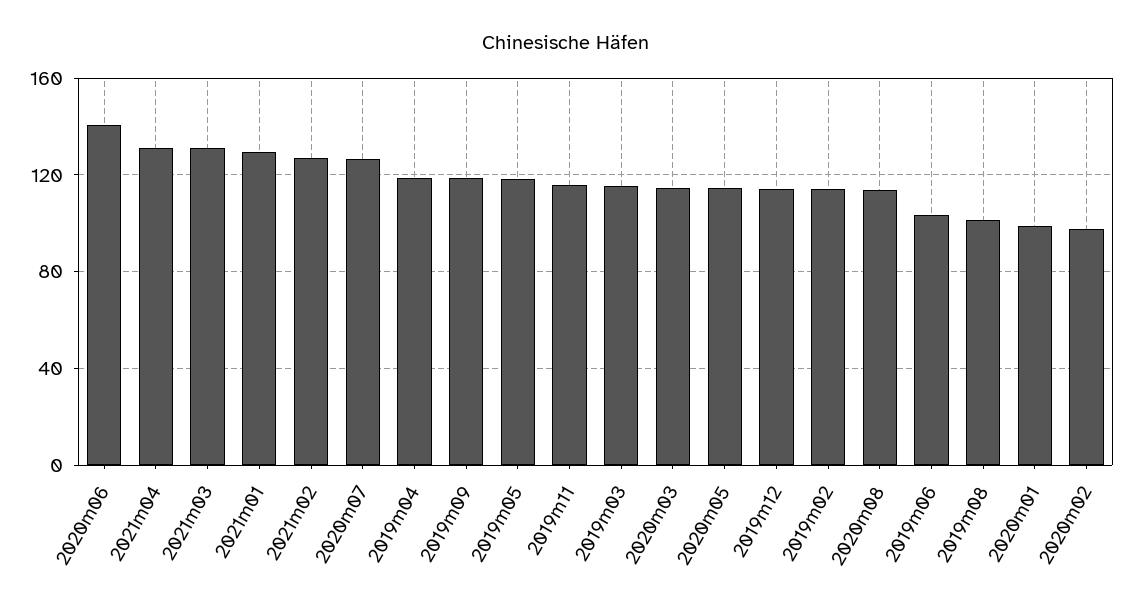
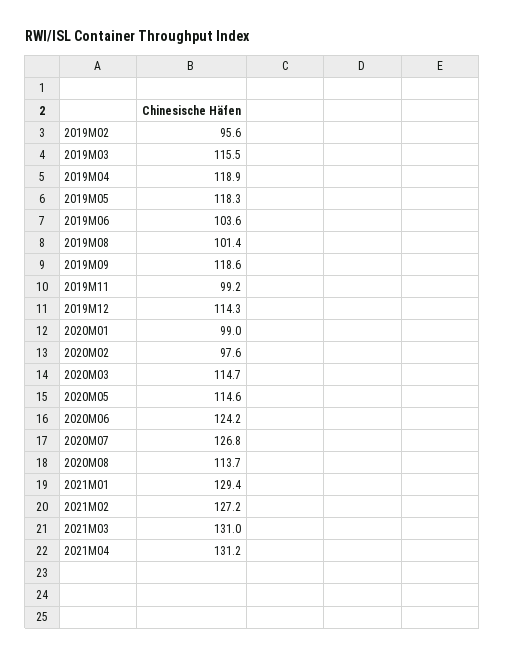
2020m06: 140 -> 124.2
2019m11: 115 -> 99.2
2019m02: 115 -> 95.6

